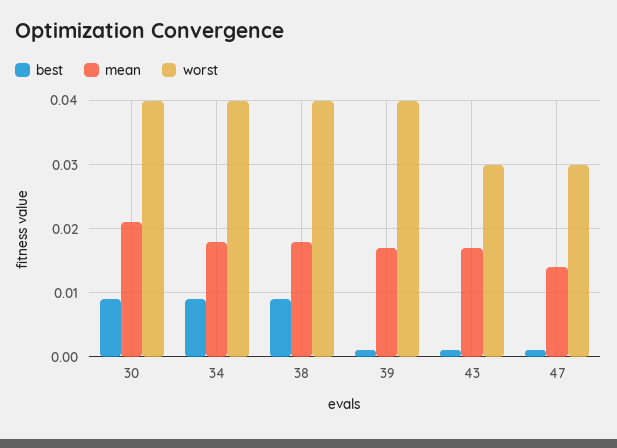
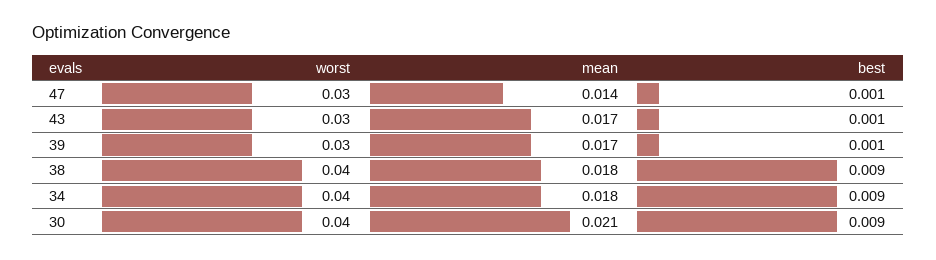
worst, 39: 0.04 -> 0.03

